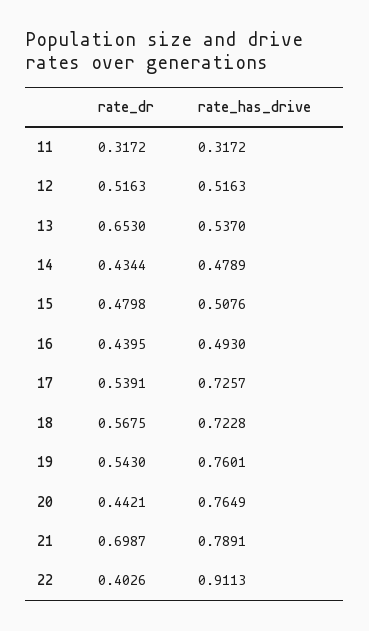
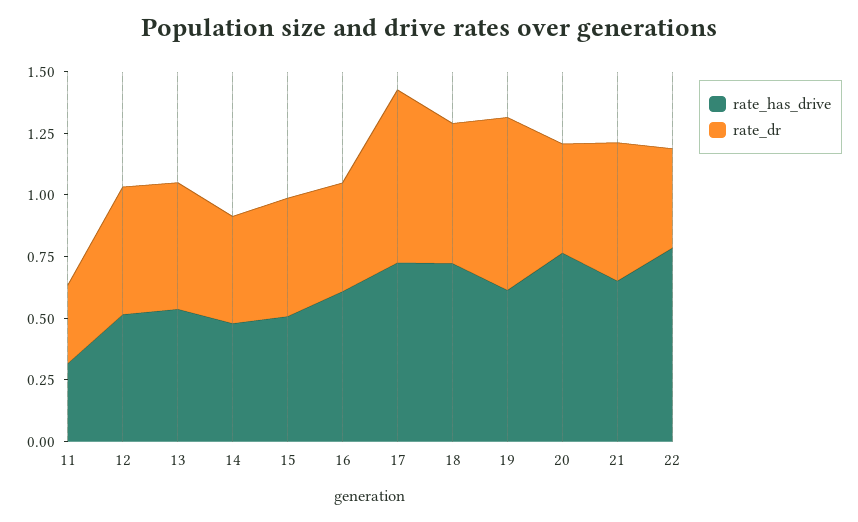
rate_dr, 13: 0.653 -> 0.5
rate_has_drive, 16: 0.493 -> 0.6
rate_dr, 17: 0.5391 -> 0.7
rate_dr, 19: 0.543 -> 0.7
rate_has_drive, 19: 0.7601 -> 0.6
rate_dr, 21: 0.6987 -> 0.55
rate_has_drive, 21: 0.7891 -> 0.65
rate_has_drive, 22: 0.9113 -> 0.8

